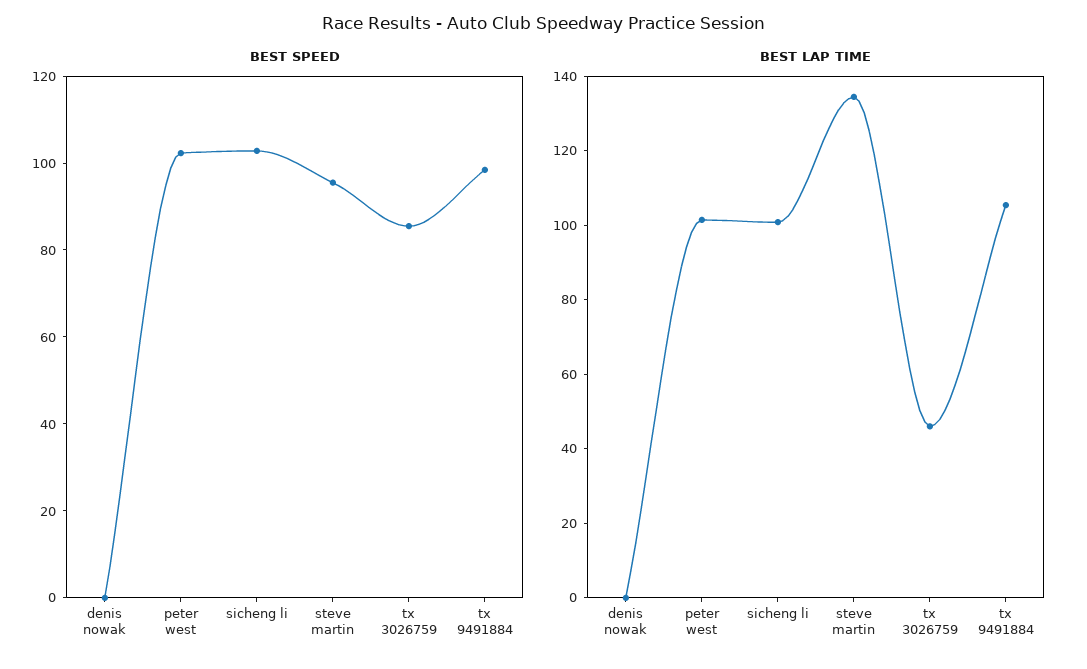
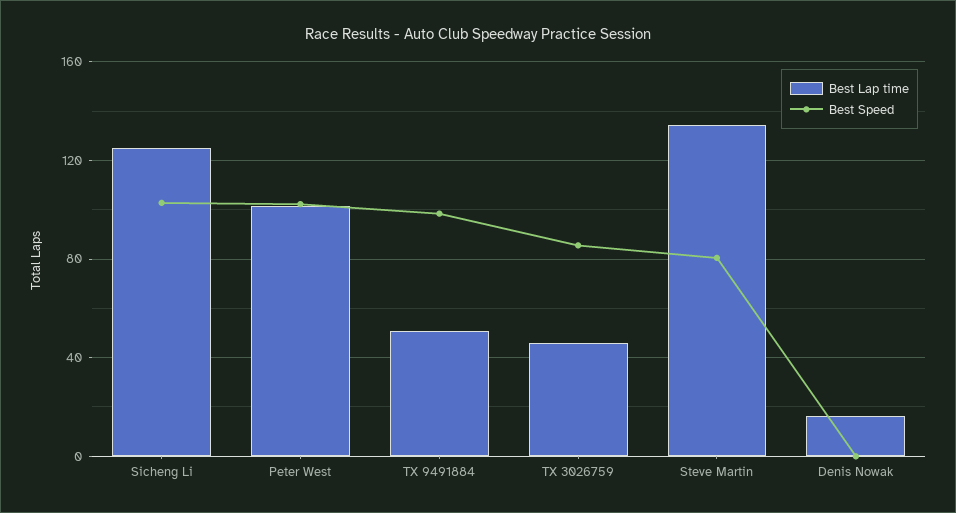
BEST SPEED, steve martin: 95 -> 80
BEST LAP TIME, denis nowak: 0 -> 15
BEST LAP TIME, sicheng li: 100 -> 125
BEST LAP TIME, tx 9491884: 105 -> 50

